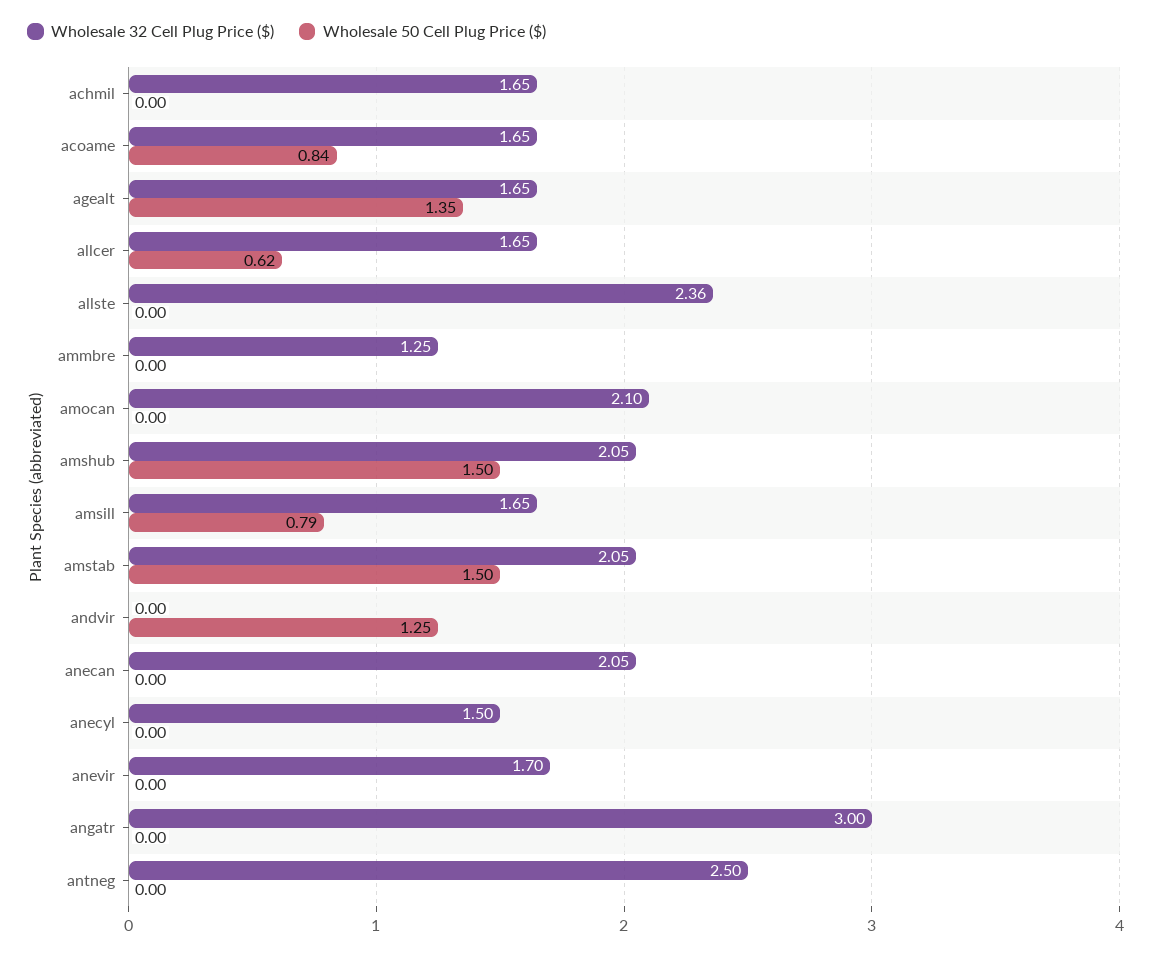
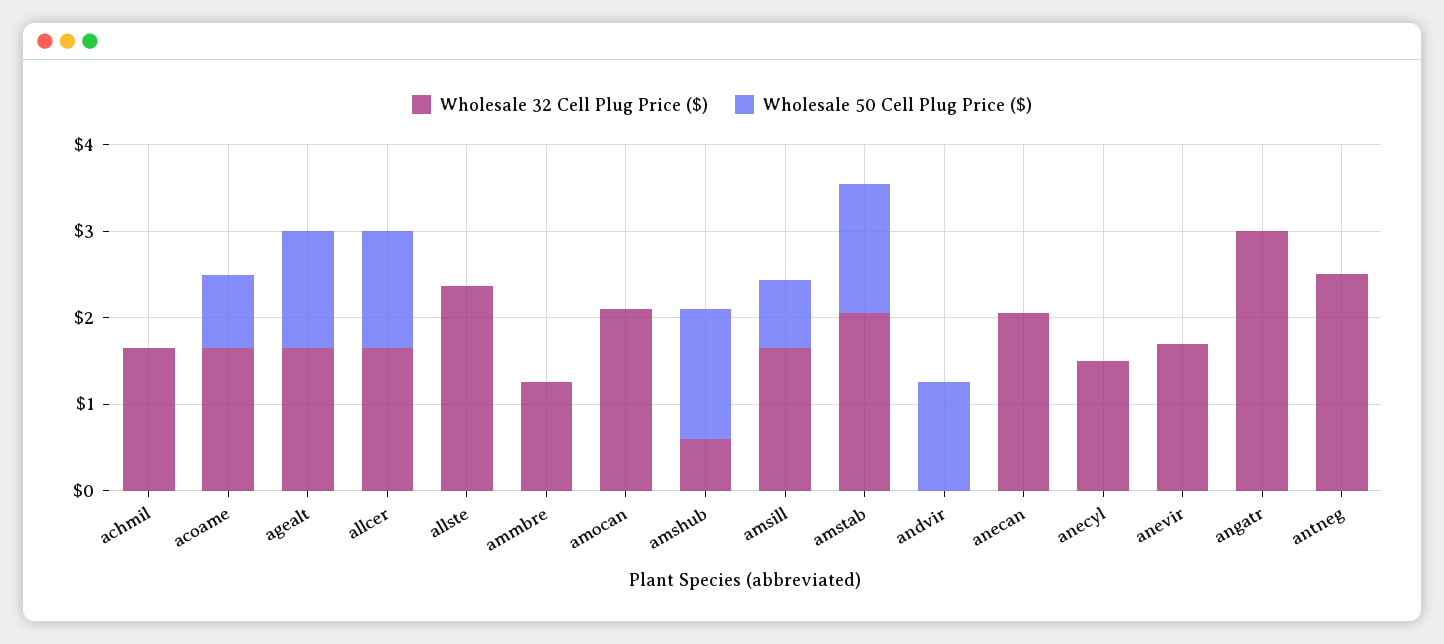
Wholesale 50 Cell Plug Price ($), allcer: 0.62 -> 1.4
Wholesale 32 Cell Plug Price ($), amshub: 2.05 -> 0.6

